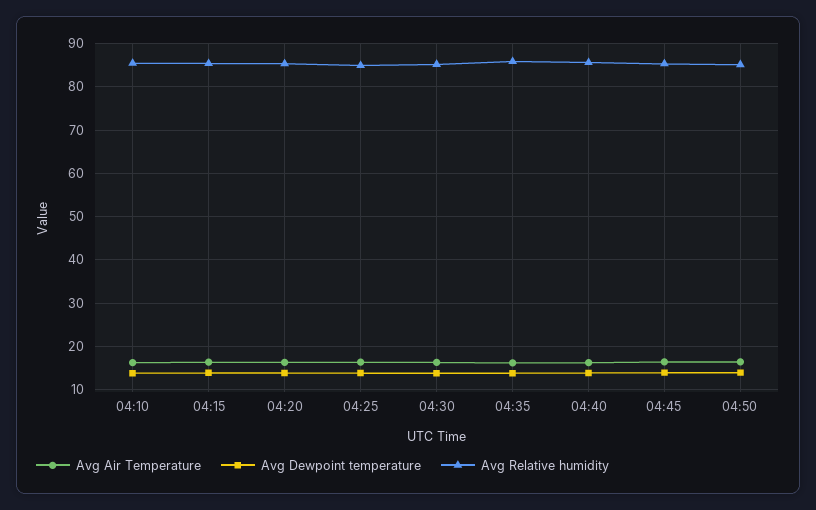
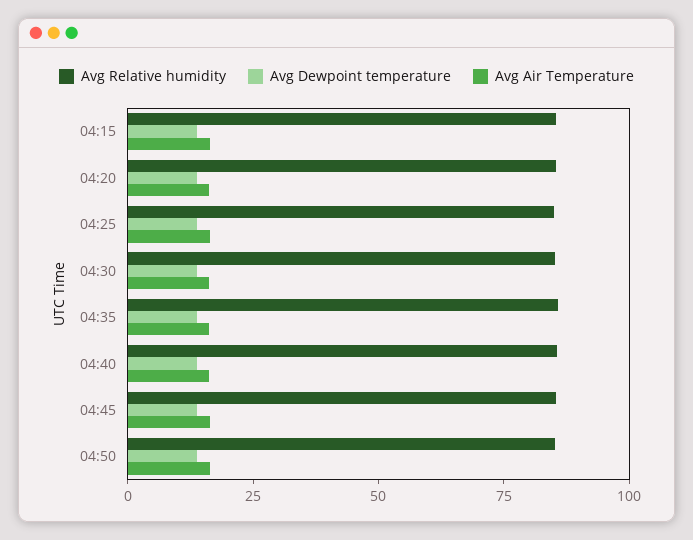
Avg Air Temperature, 04:10: 16 -> none
Avg Dewpoint temperature, 04:10: 14 -> none
Avg Relative humidity, 04:10: 86 -> none

